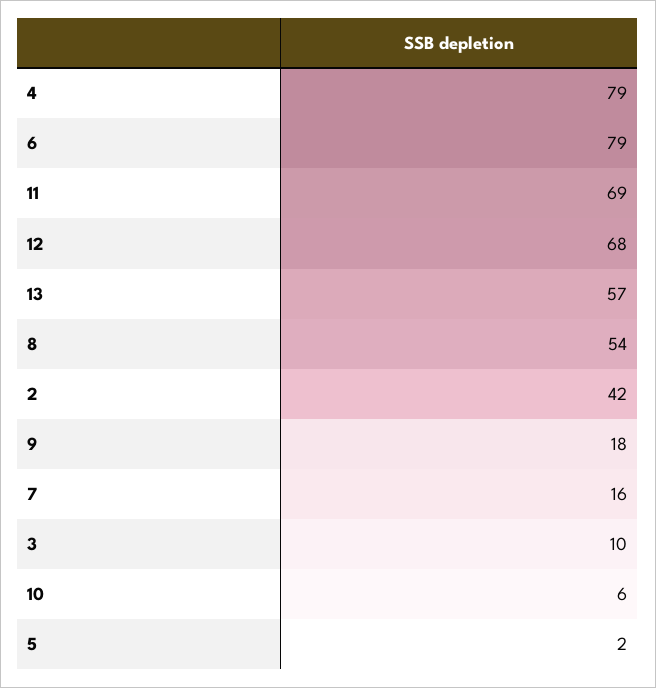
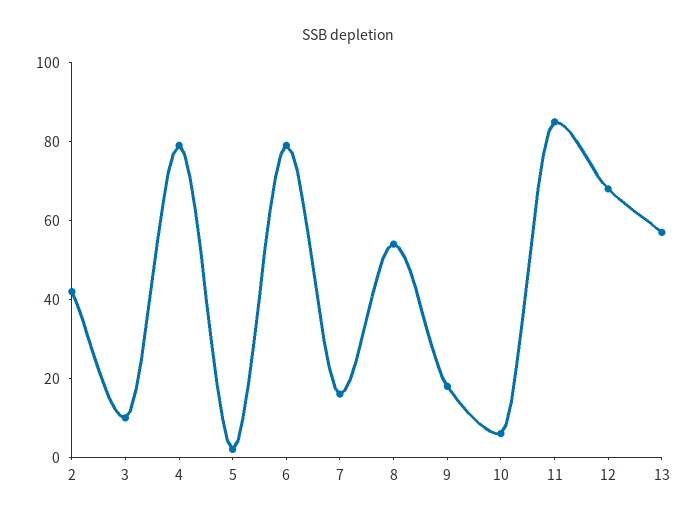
11: 69 -> 85

